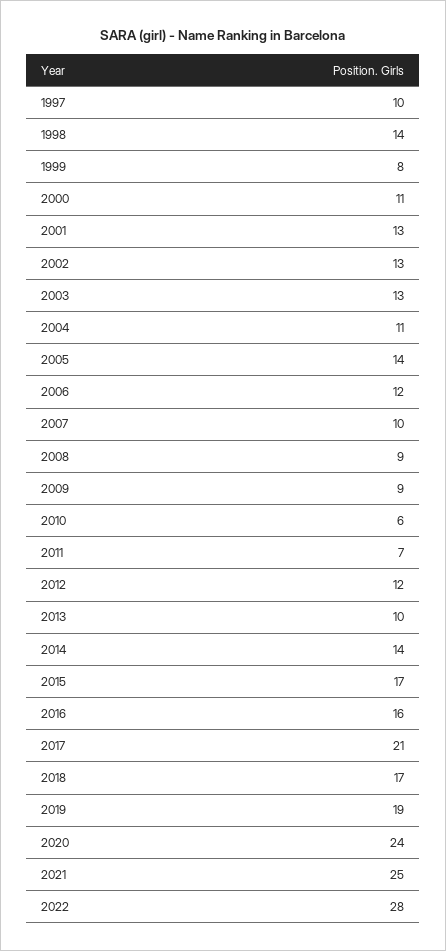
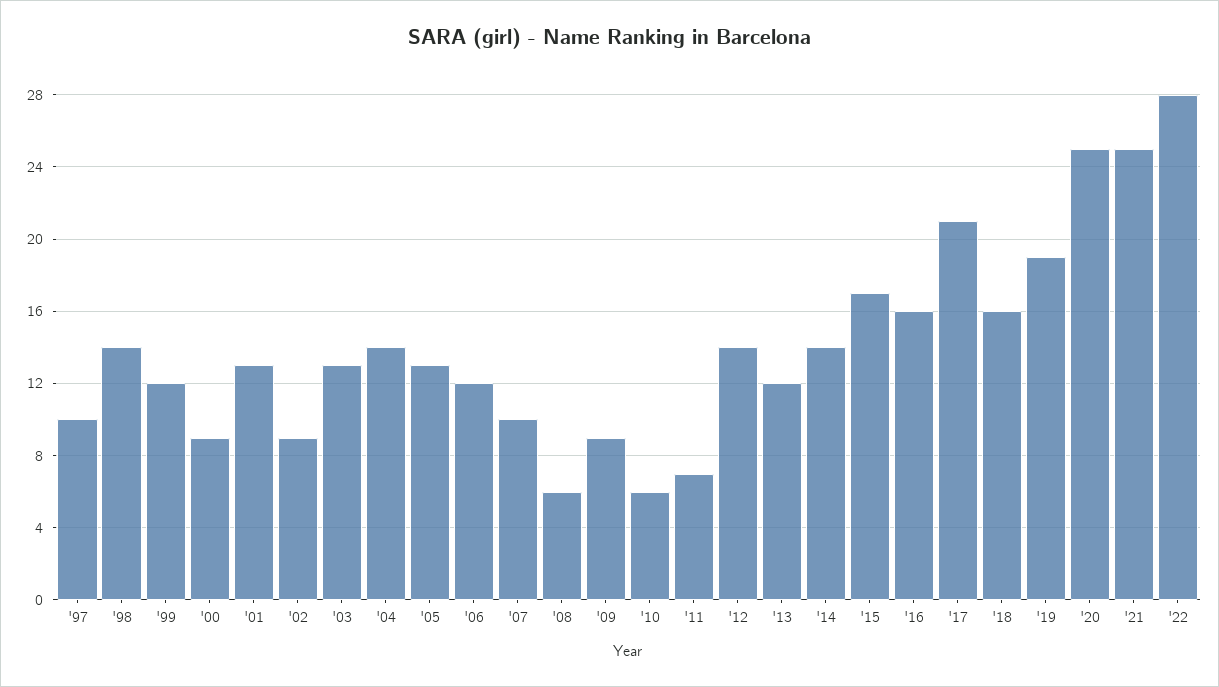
1999: 8 -> 12
2000: 11 -> 9
2002: 13 -> 9
2004: 11 -> 14
2005: 14 -> 13
2008: 9 -> 6
2012: 12 -> 14
2013: 10 -> 12
2018: 17 -> 16
2020: 24 -> 25

